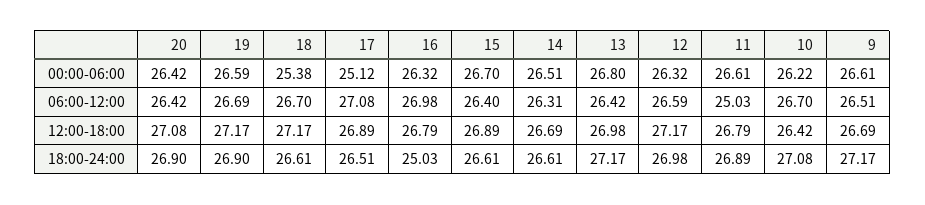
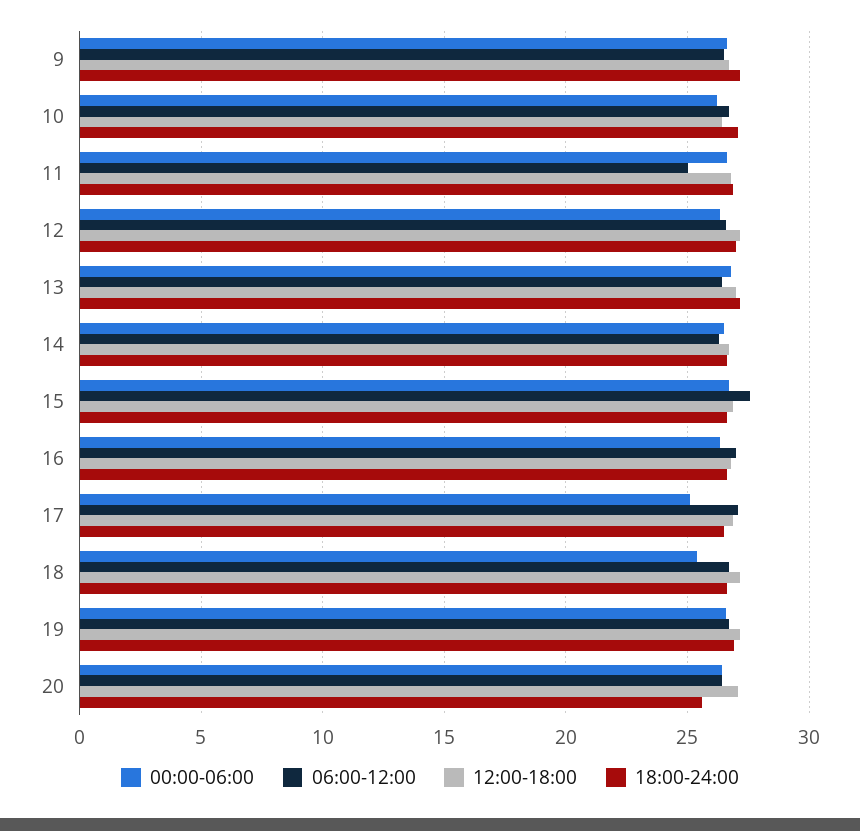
06:00-12:00, 15: 26.4 -> 27.5
18:00-24:00, 20: 26.9 -> 25.5
18:00-24:00, 16: 25.03 -> 26.5

